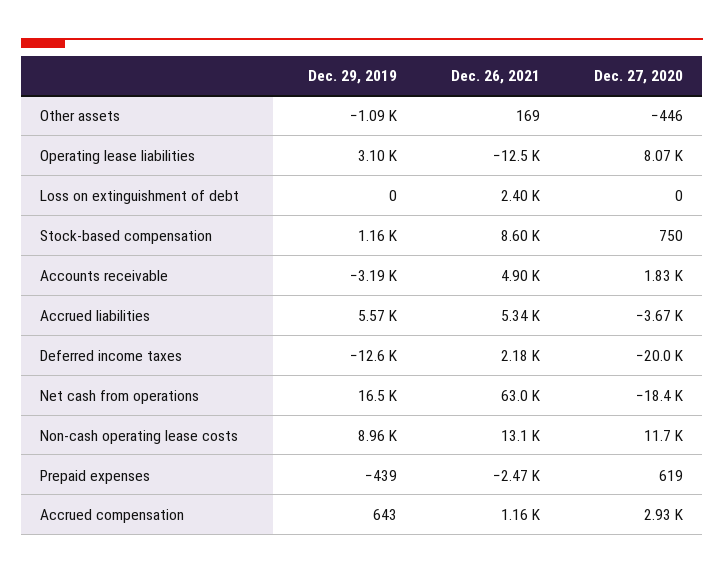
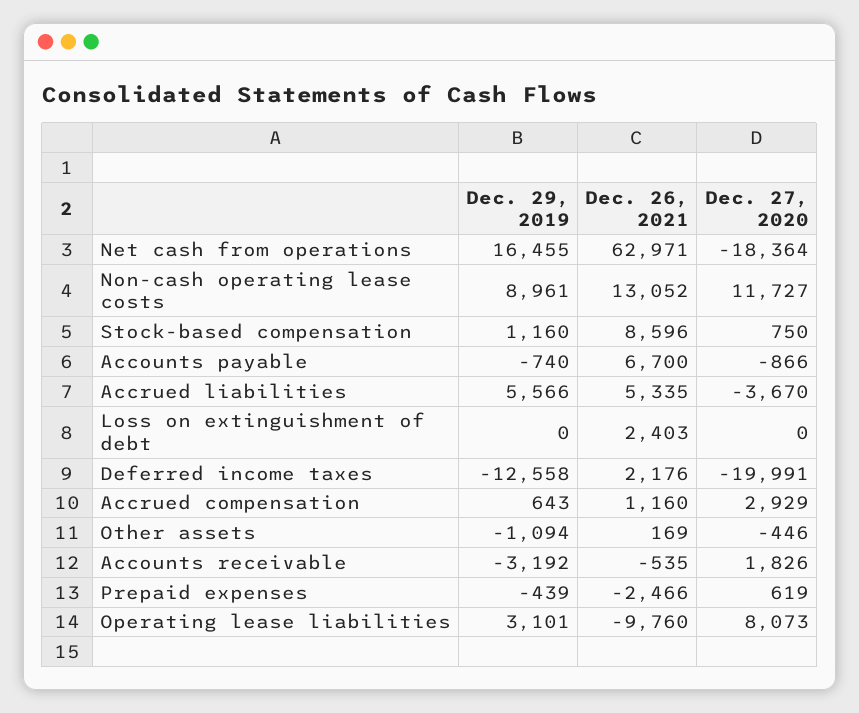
Dec. 26, 2021, Operating lease liabilities: -12500 -> -9760
Dec. 26, 2021, Accounts receivable: 4900 -> -535
Dec. 29, 2019, Accounts payable: none -> -740
Dec. 26, 2021, Accounts payable: none -> 6700
Dec. 27, 2020, Accounts payable: none -> -866

